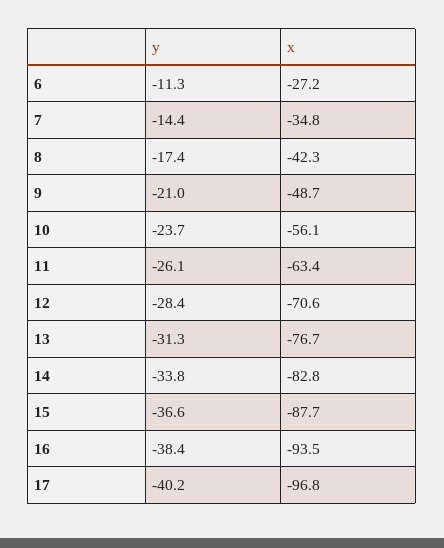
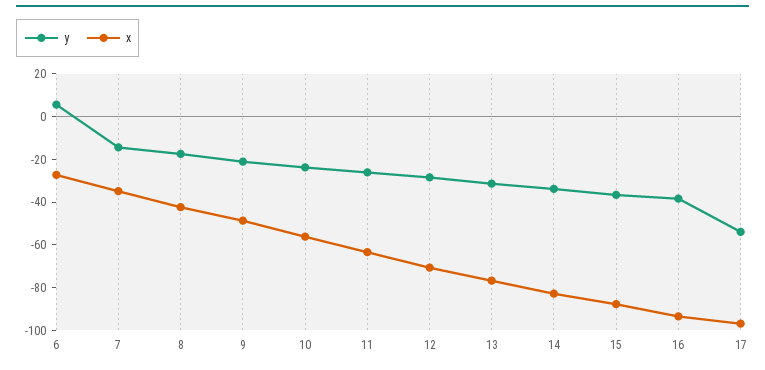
y, 6: -11.3 -> 5
y, 17: -40.2 -> -55

